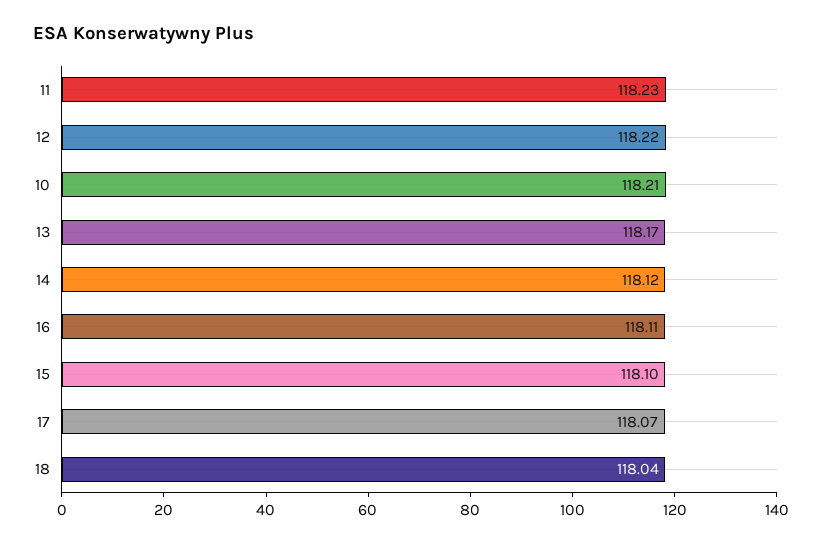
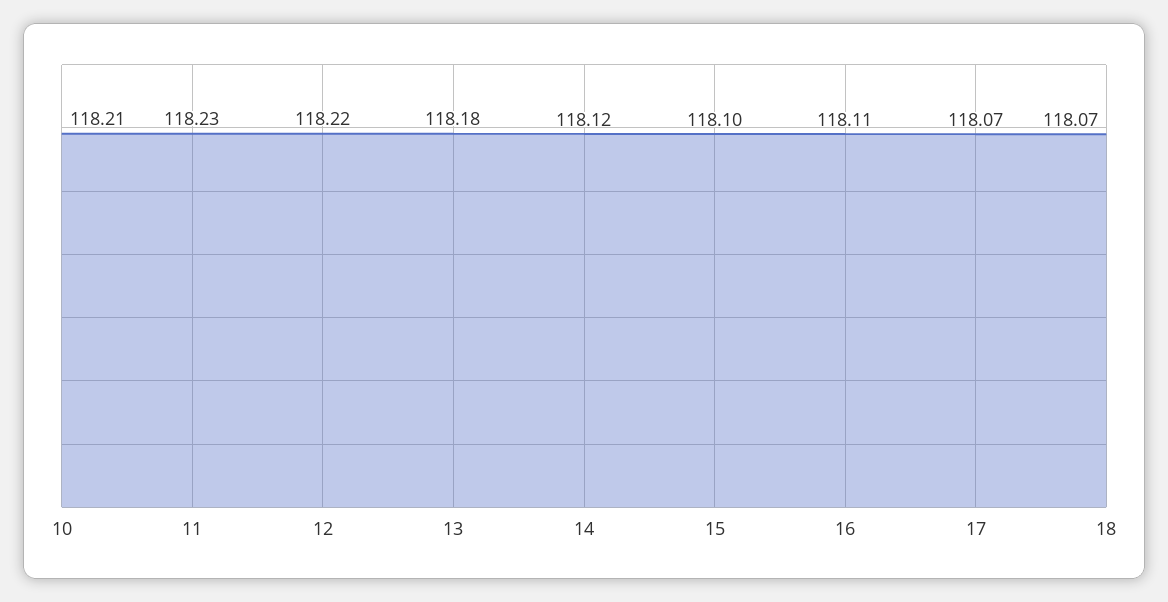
13: 118.17 -> 118.18
18: 118.04 -> 118.07

